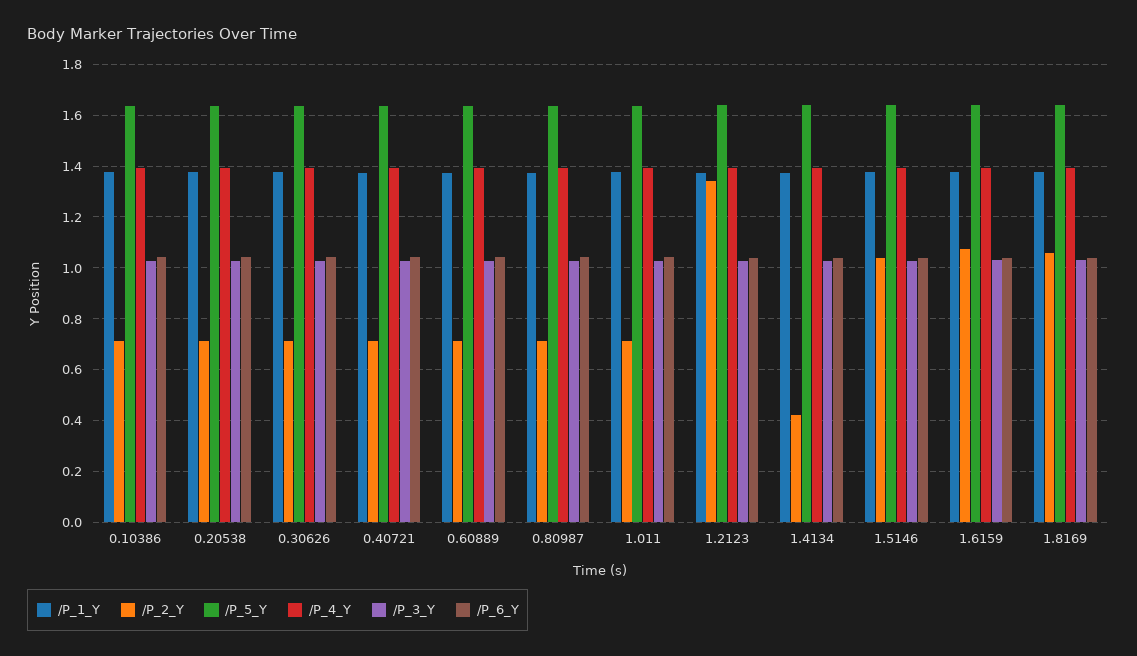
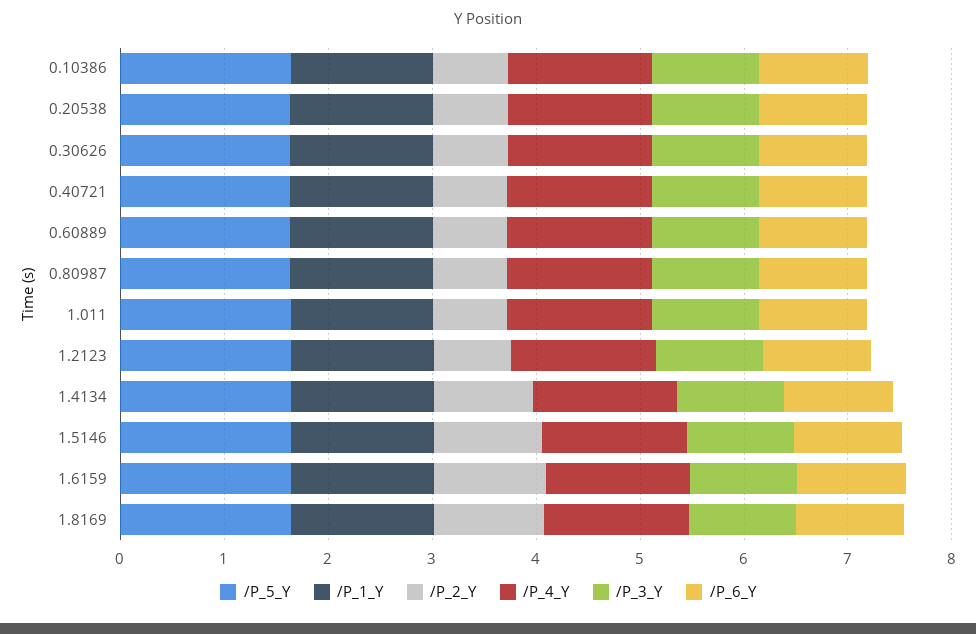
/P_2_Y, 1.2123: 1.35 -> 0.8
/P_2_Y, 1.4134: 0.425 -> 1

